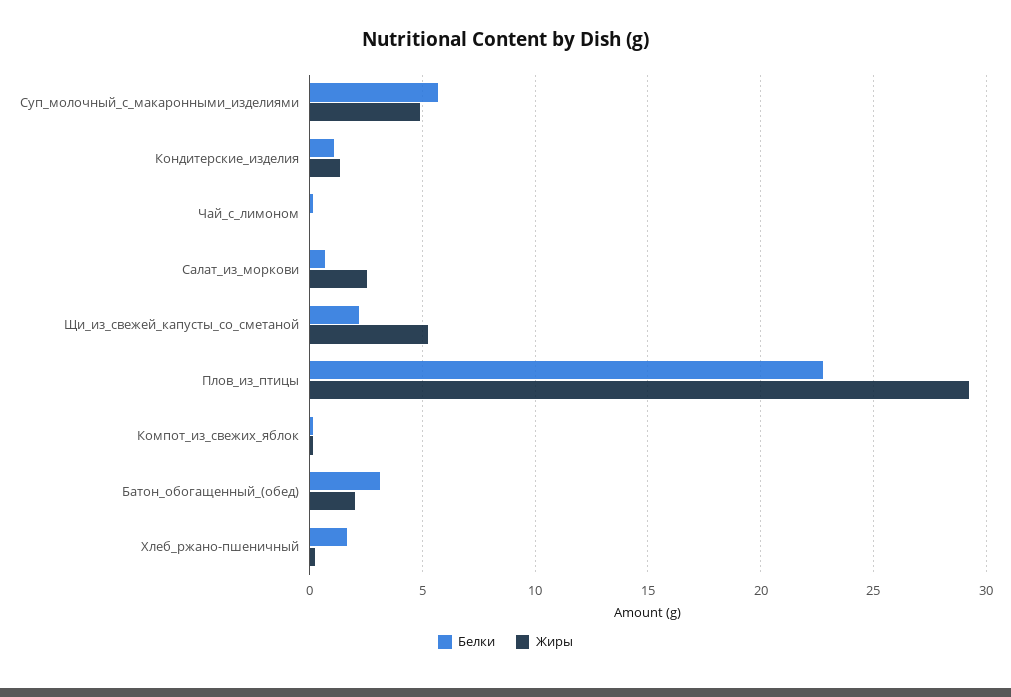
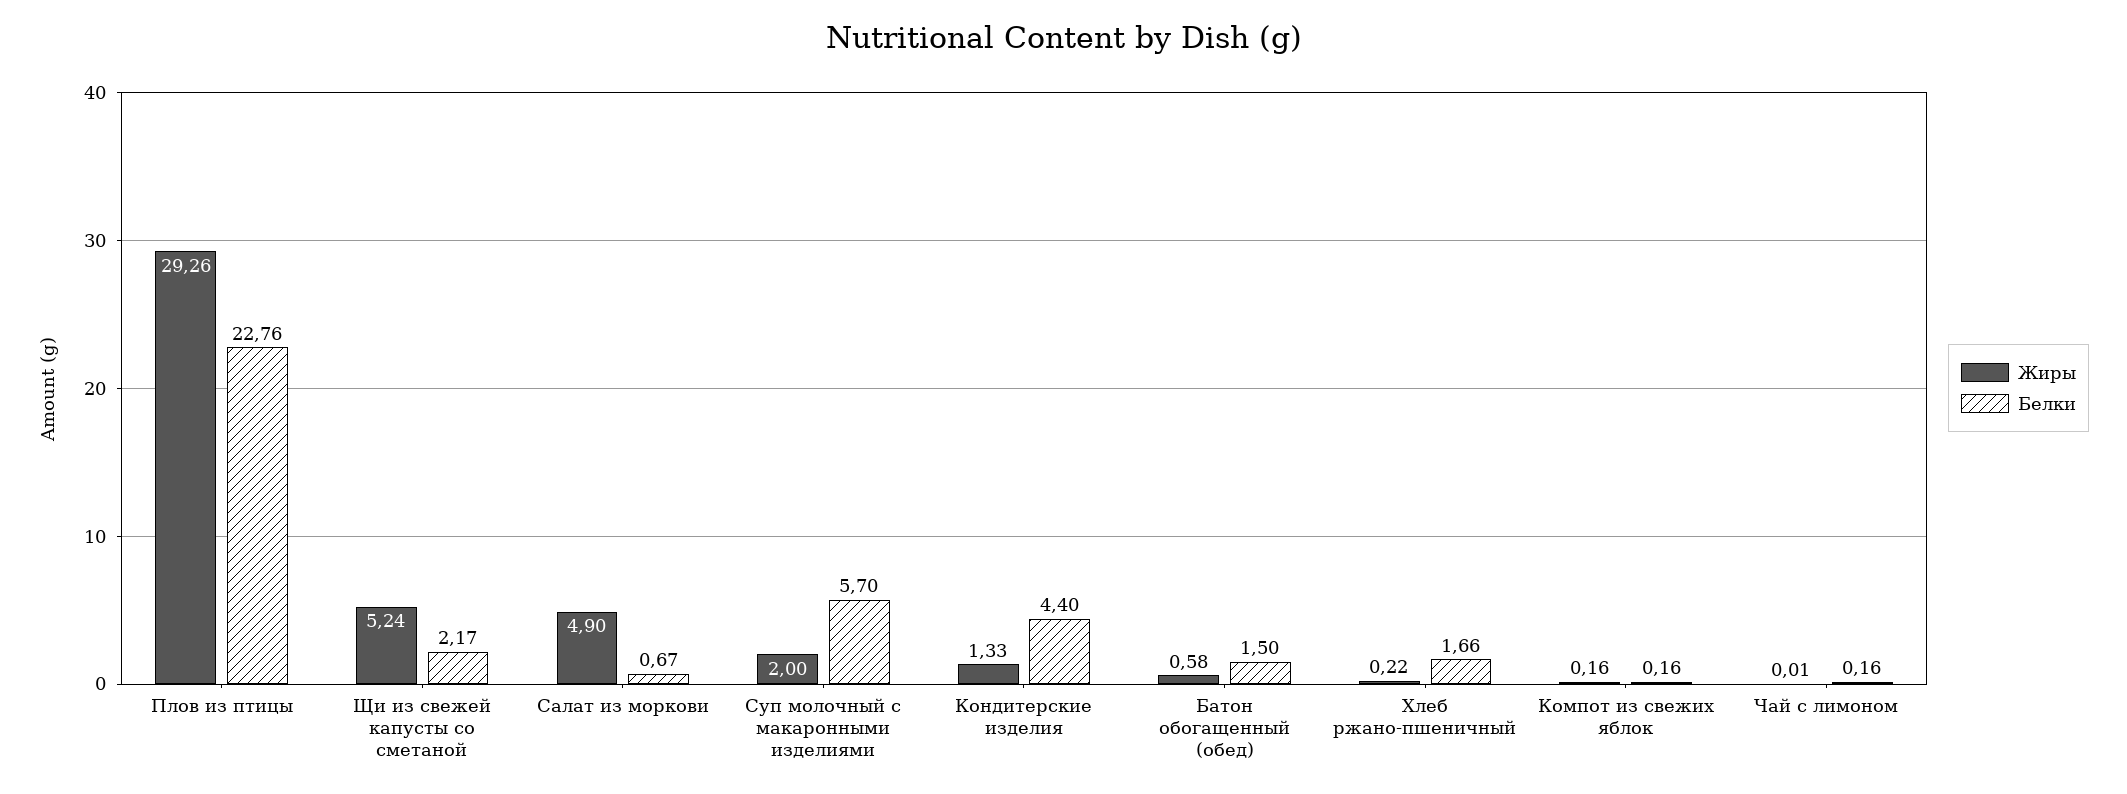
Жиры, Суп_молочный_с_макаронными_изделиями: 5 -> 2
Белки, Кондитерские_изделия: 1 -> 4.4
Жиры, Салат_из_моркови: 2.5 -> 4.9
Белки, Батон_обогащенный_(обед): 3 -> 1.5
Жиры, Батон_обогащенный_(обед): 2 -> 0.58

